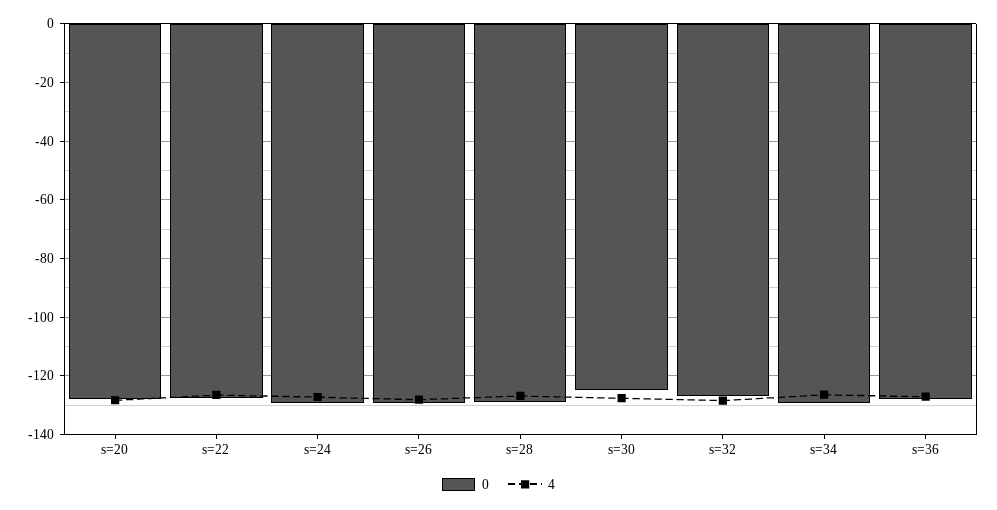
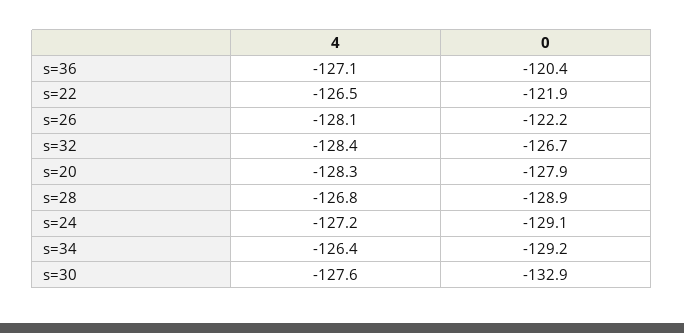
0, s=22: -127.5 -> -121.9
0, s=26: -130 -> -122.2
0, s=30: -125 -> -132.9
0, s=36: -127.5 -> -120.4

